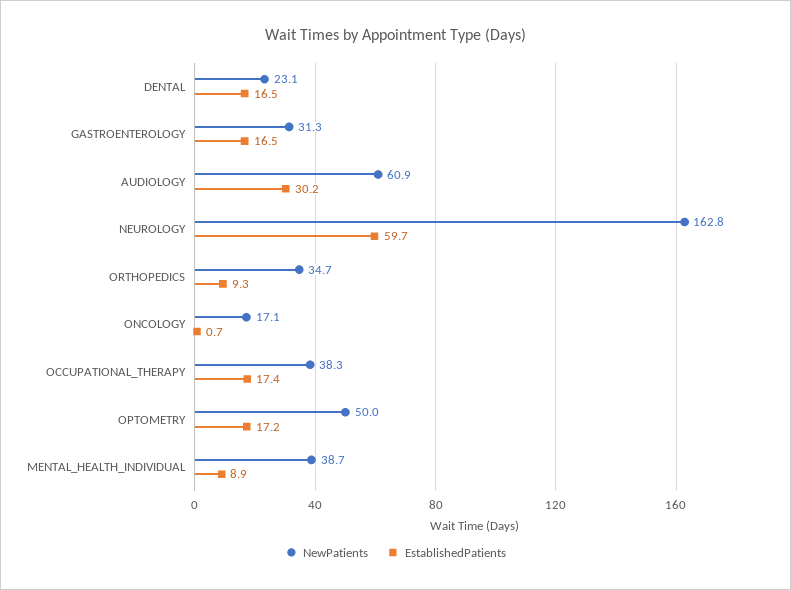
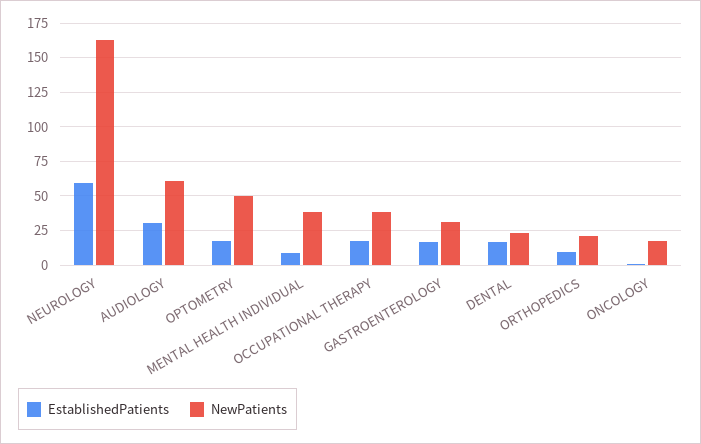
NewPatients, ORTHOPEDICS: 34.7 -> 20

